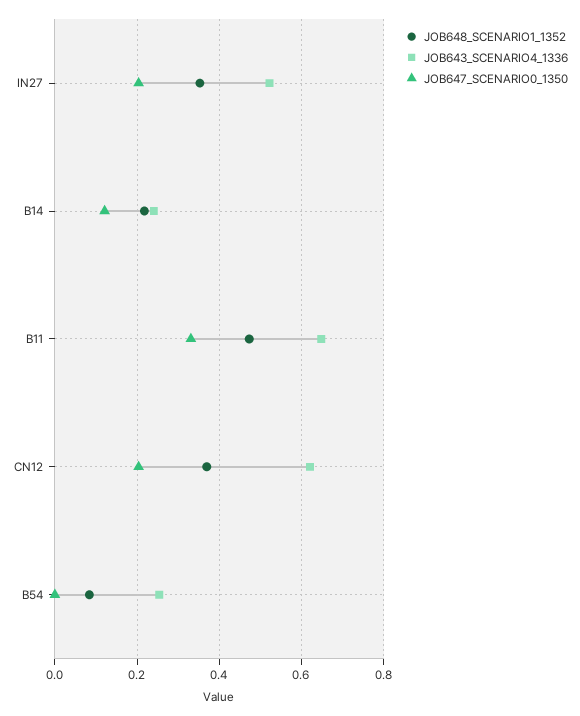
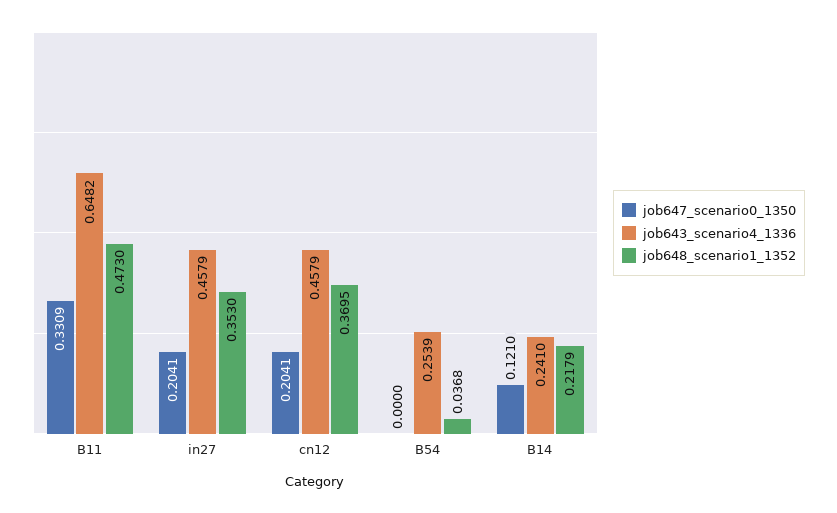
JOB643_SCENARIO4_1336, IN27: 0.52 -> 0.4579
JOB643_SCENARIO4_1336, CN12: 0.62 -> 0.4579
JOB648_SCENARIO1_1352, B54: 0.08 -> 0.0368

